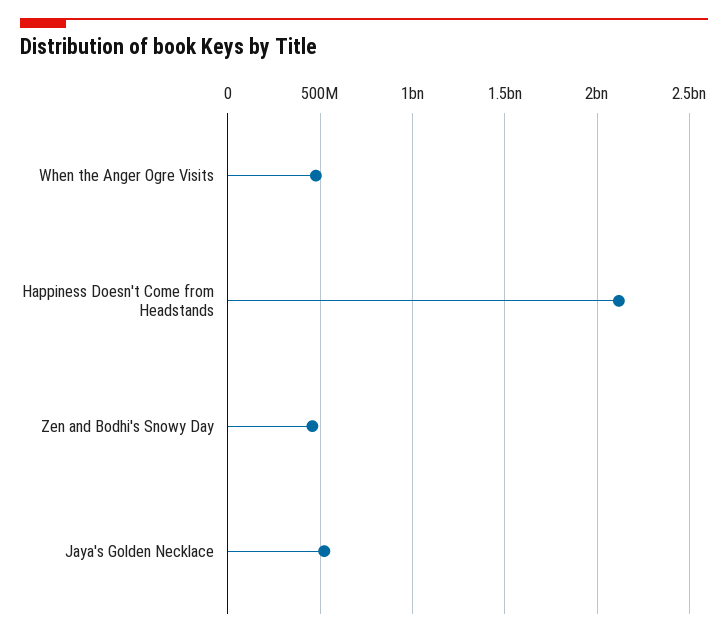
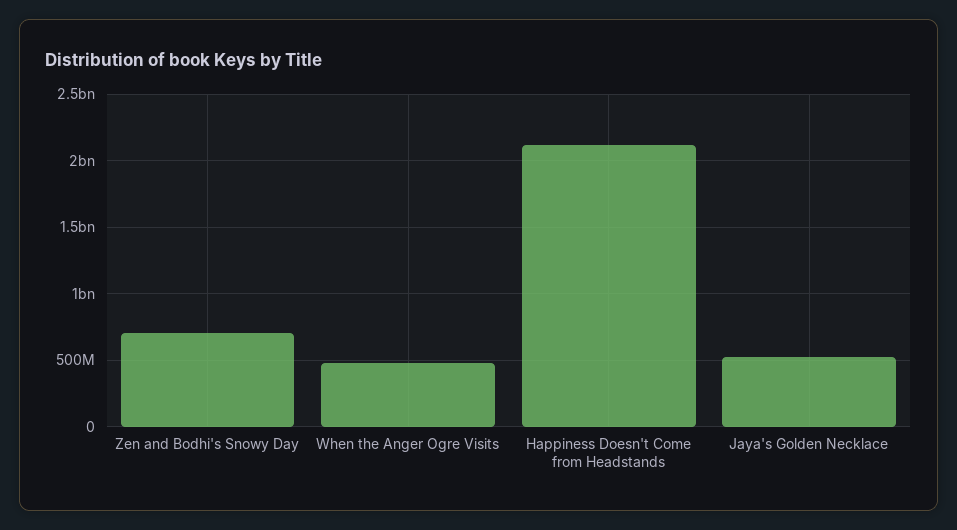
Zen and Bodhi's Snowy Day: 450000000 -> 700000000

